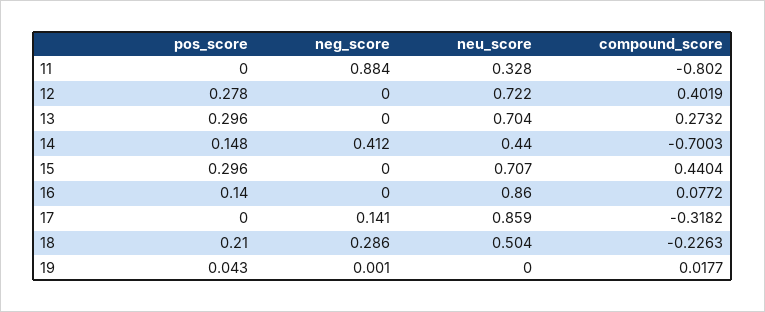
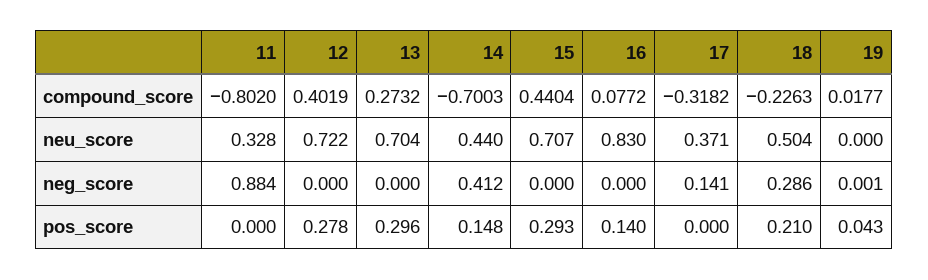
pos_score, 15: 0.296 -> 0.293
neu_score, 16: 0.86 -> 0.83
neu_score, 17: 0.859 -> 0.371

